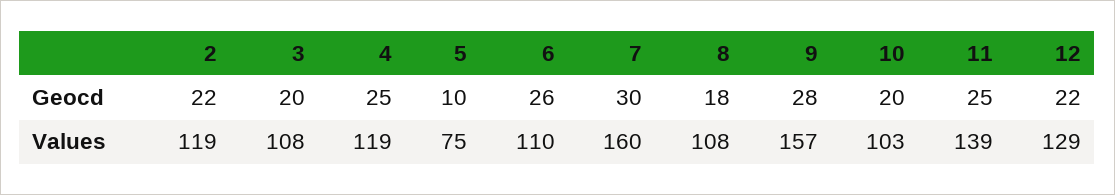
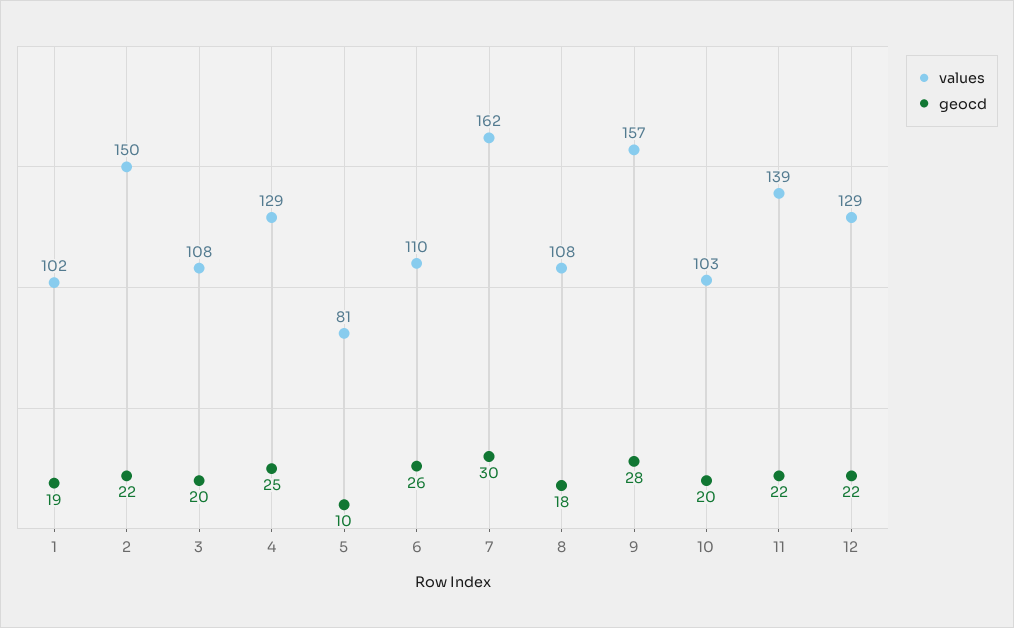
Geocd, 11: 25 -> 22
Values, 2: 119 -> 150
Values, 4: 119 -> 129
Values, 5: 75 -> 81
Values, 7: 160 -> 162
Values, 1: none -> 102
Geocd, 1: none -> 19

